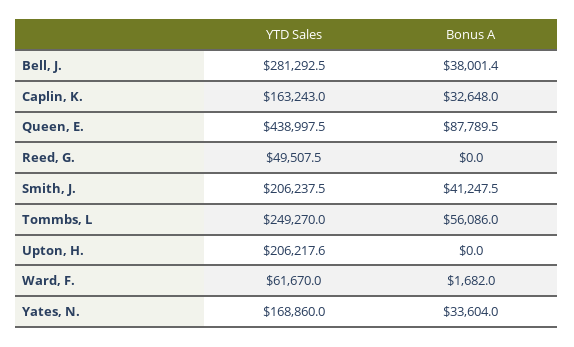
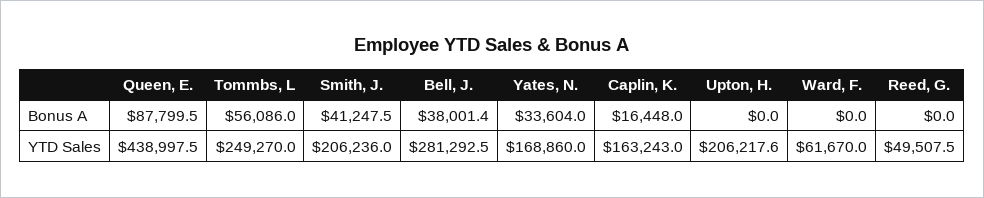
Bonus A, Caplin, K.: 32648 -> 16448
Bonus A, Queen, E.: 87789.5 -> 87799.5
YTD Sales, Smith, J.: 206237.5 -> 206236
Bonus A, Ward, F.: 1682 -> 0

